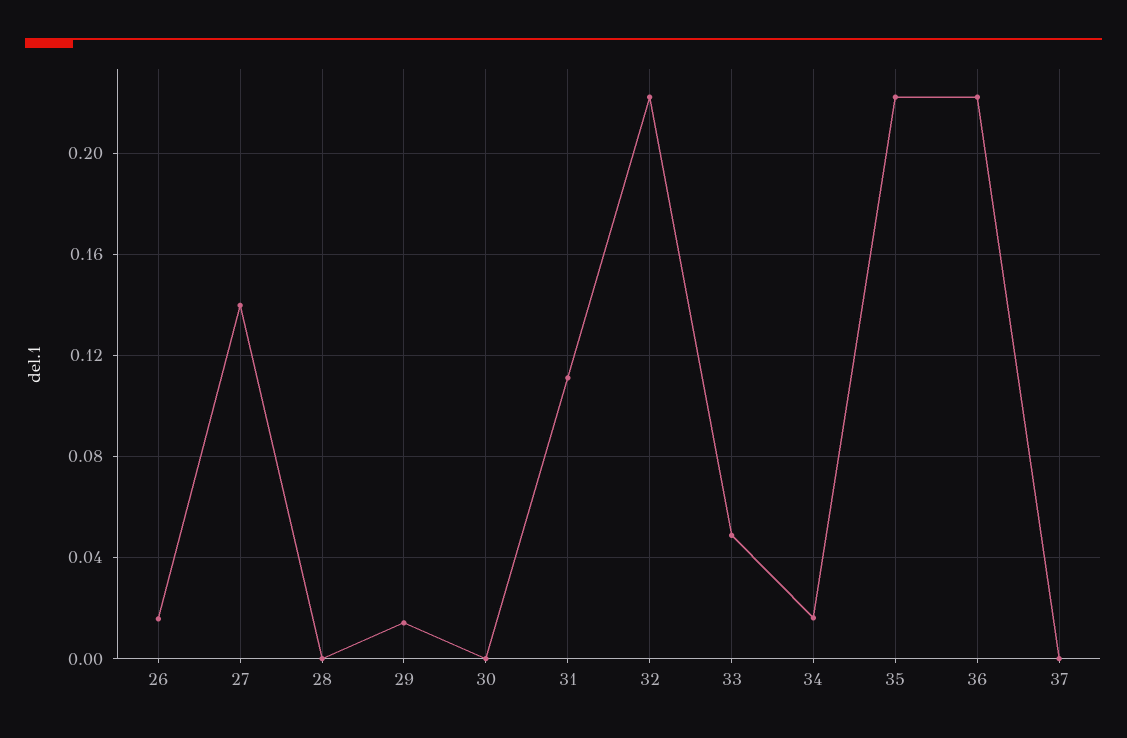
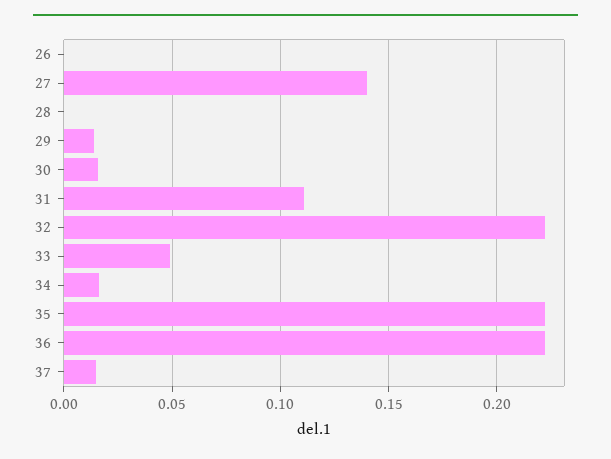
26: 0.015 -> 0
30: 0 -> 0.015
37: 0 -> 0.015

